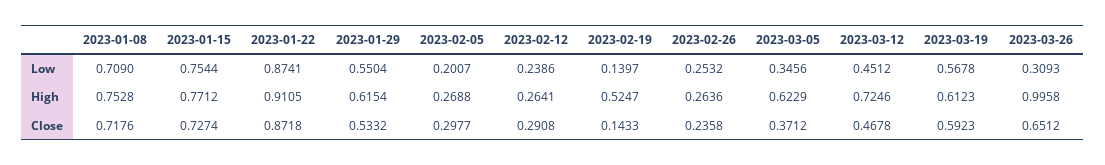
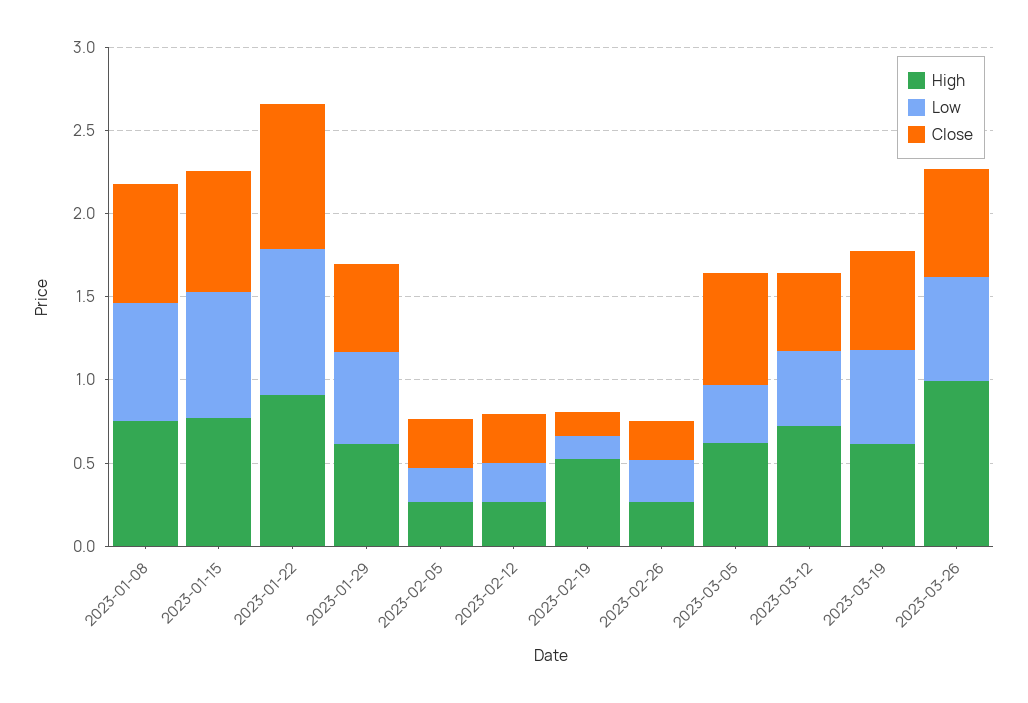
Low, 2023-03-26: 0.3093 -> 0.6
Close, 2023-03-05: 0.3712 -> 0.7

